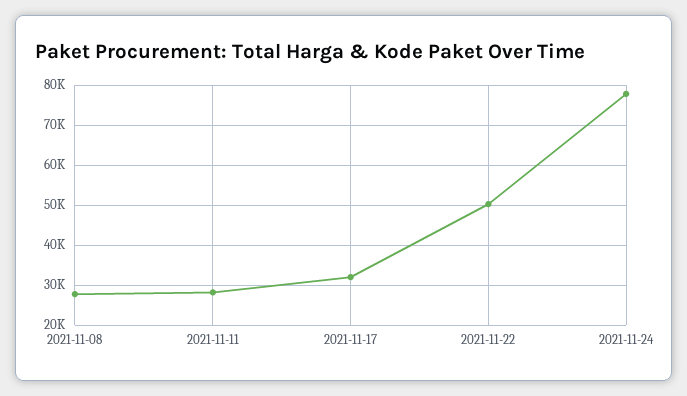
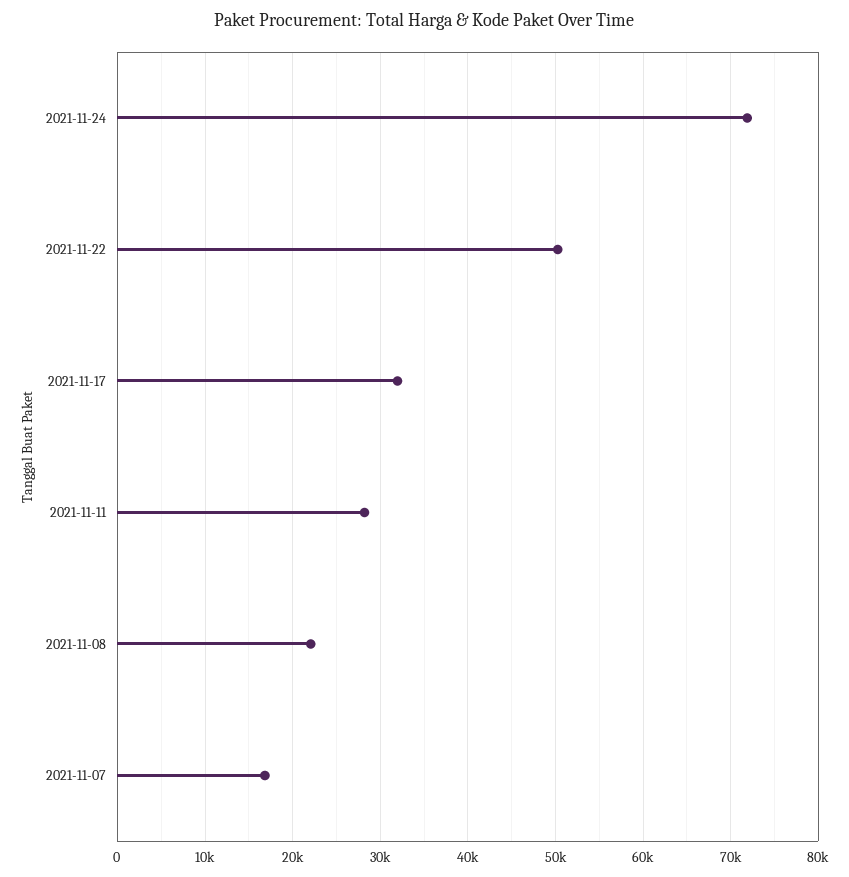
2021-11-08: 28000 -> 22000
2021-11-24: 78000 -> 72000
2021-11-07: none -> 17000

